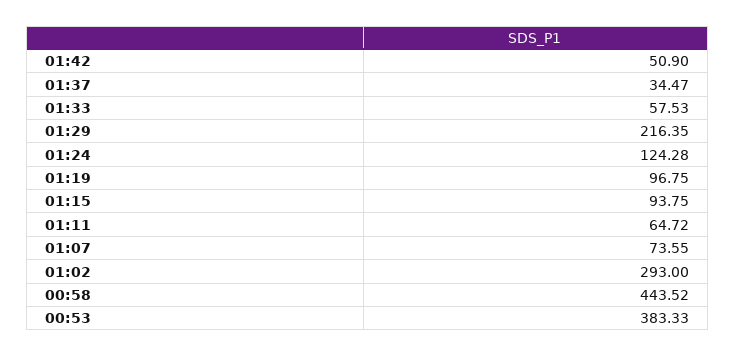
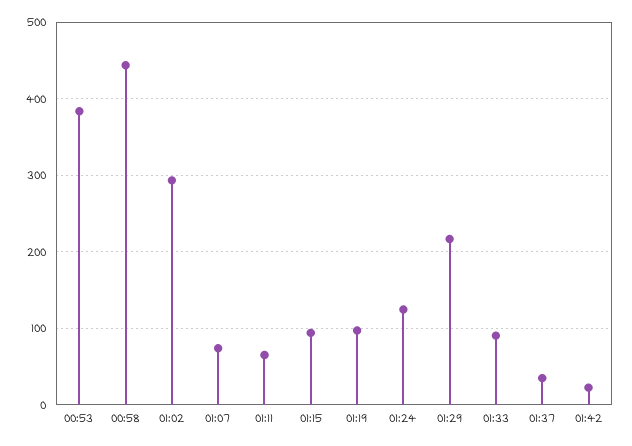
01:42: 50.9 -> 20
01:33: 57.53 -> 90

